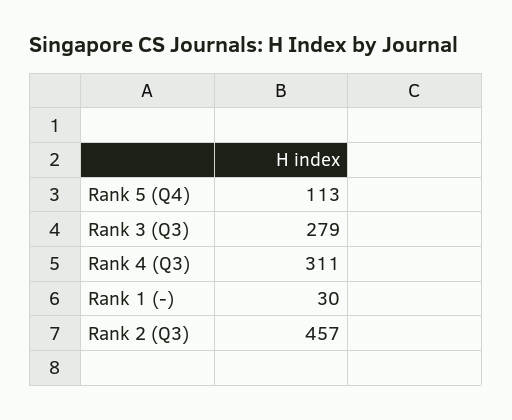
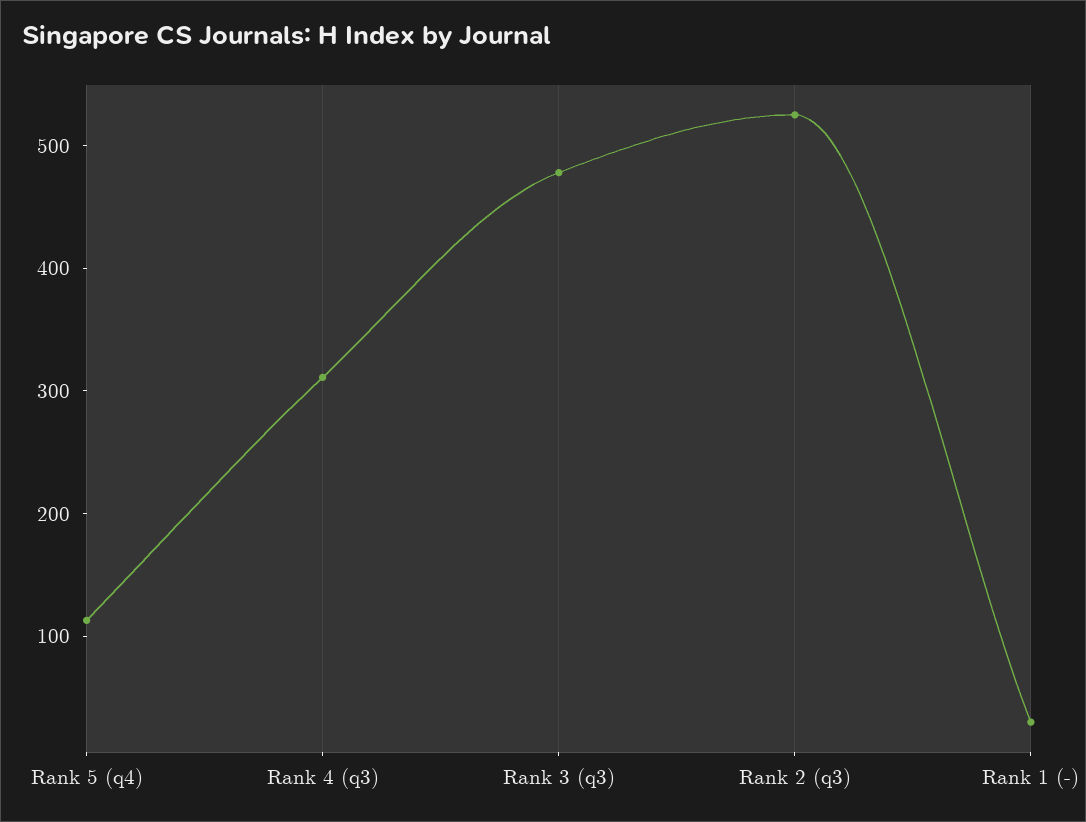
Rank 3 (Q3): 279 -> 480
Rank 2 (Q3): 457 -> 520

